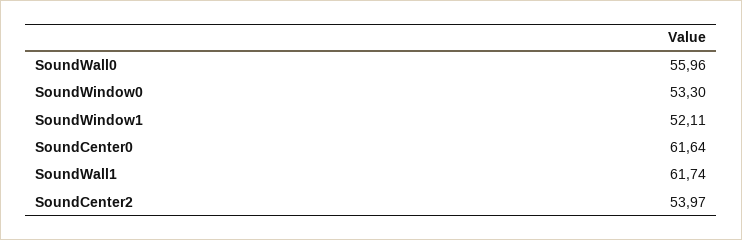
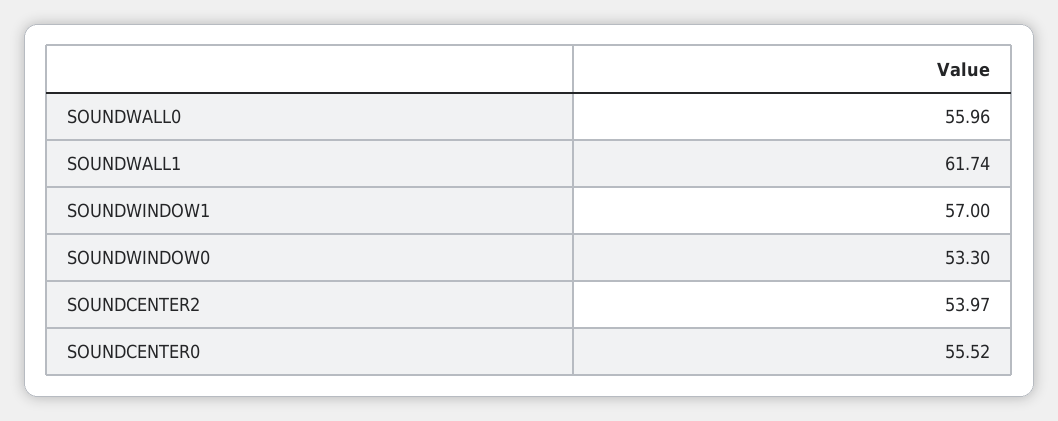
SoundWindow1: 52.11 -> 57
SoundCenter0: 61.64 -> 55.52

